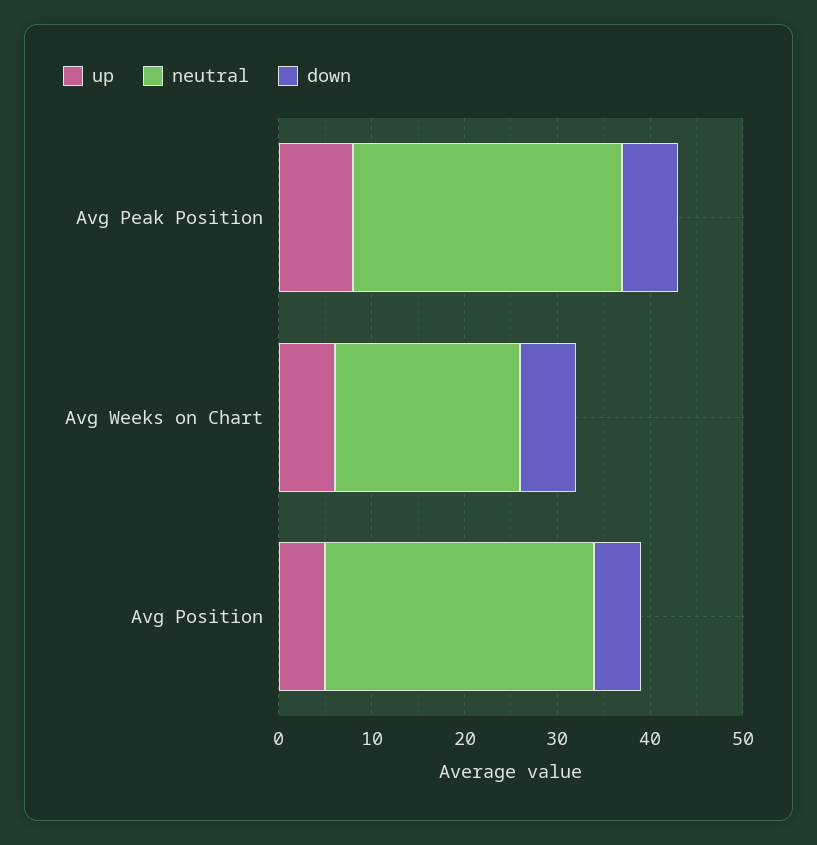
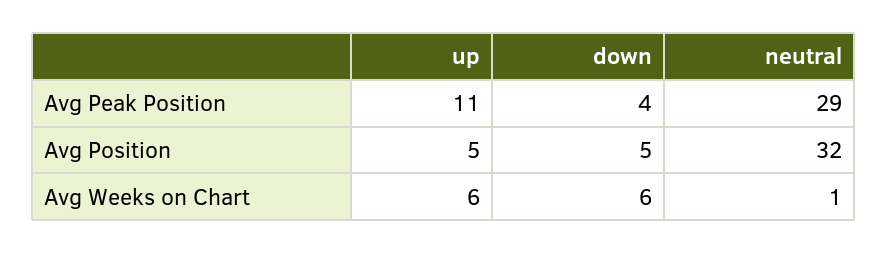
up, Avg Peak Position: 8 -> 11
down, Avg Peak Position: 6 -> 4
neutral, Avg Weeks on Chart: 20 -> 1
neutral, Avg Position: 29 -> 32

